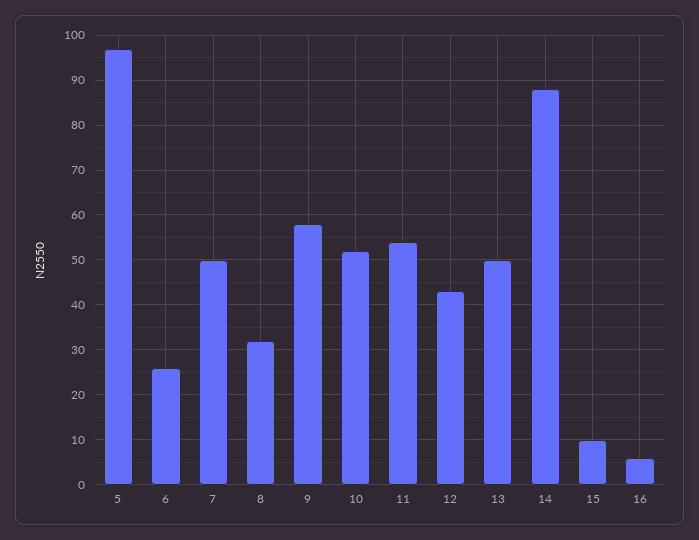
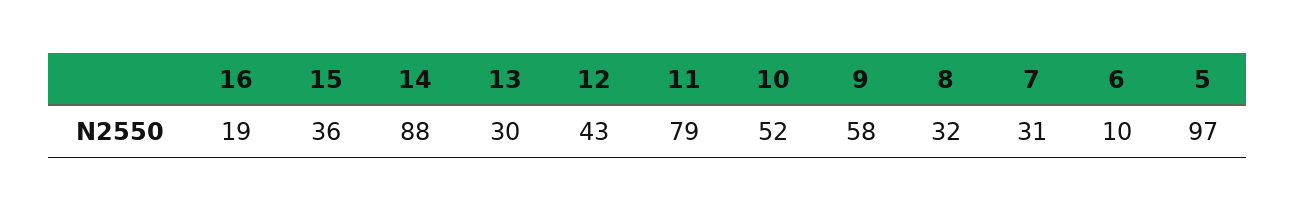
6: 25 -> 10
7: 50 -> 31
11: 55 -> 79
13: 50 -> 30
15: 10 -> 36
16: 5 -> 19

